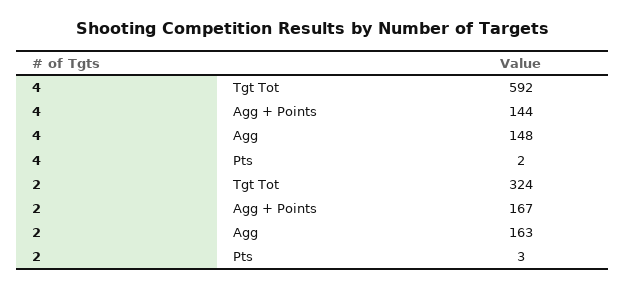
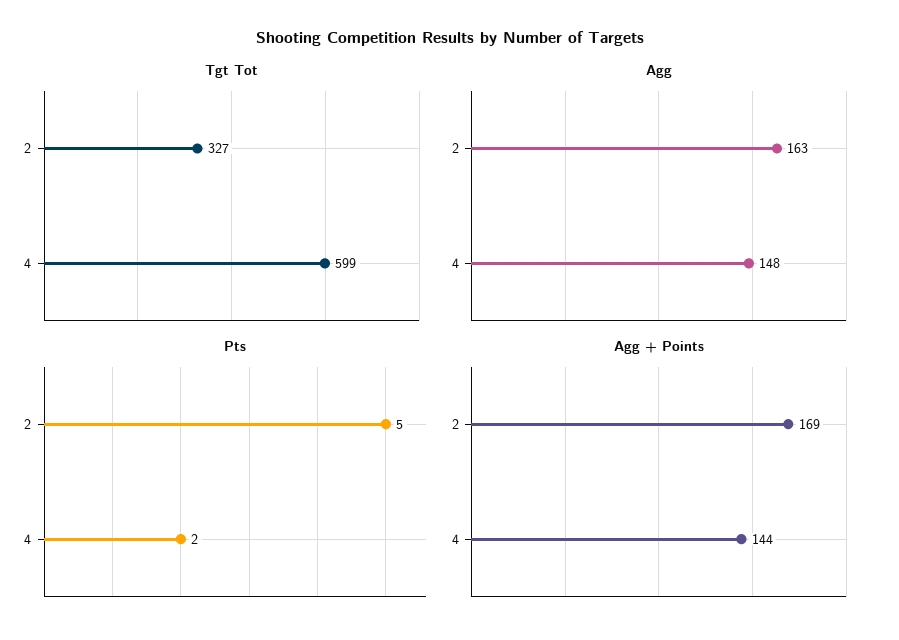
Tgt Tot, 4: 592 -> 599
Tgt Tot, 2: 324 -> 327
Agg + Points, 2: 167 -> 169
Pts, 2: 3 -> 5

